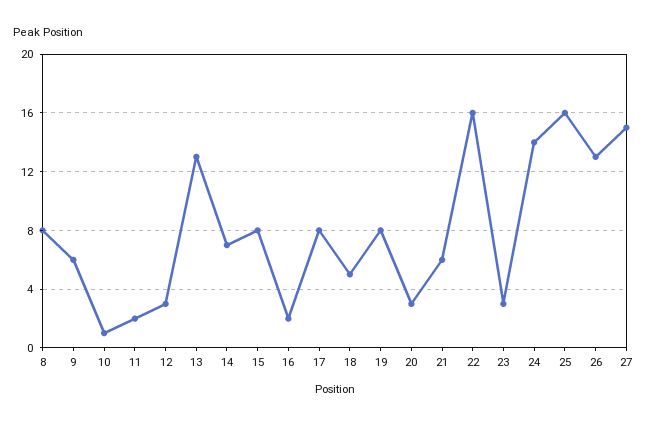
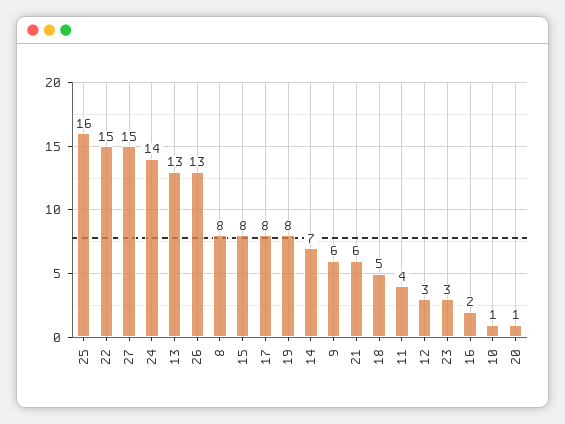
11: 2 -> 4
20: 3 -> 1
22: 16 -> 15

